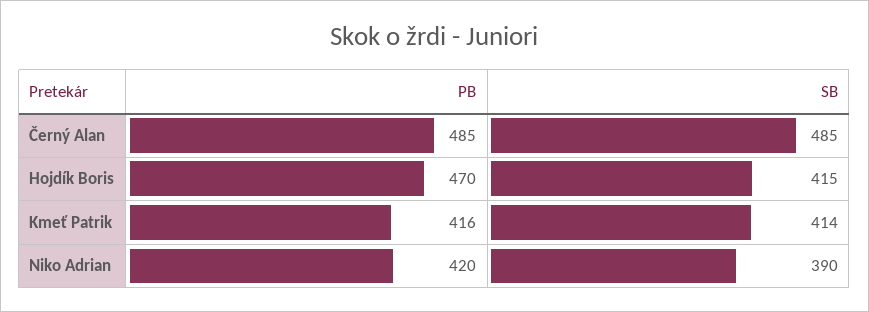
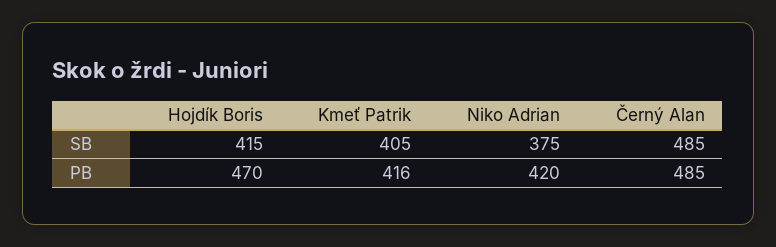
SB, Kmeť Patrik: 414 -> 405
SB, Niko Adrian: 390 -> 375

